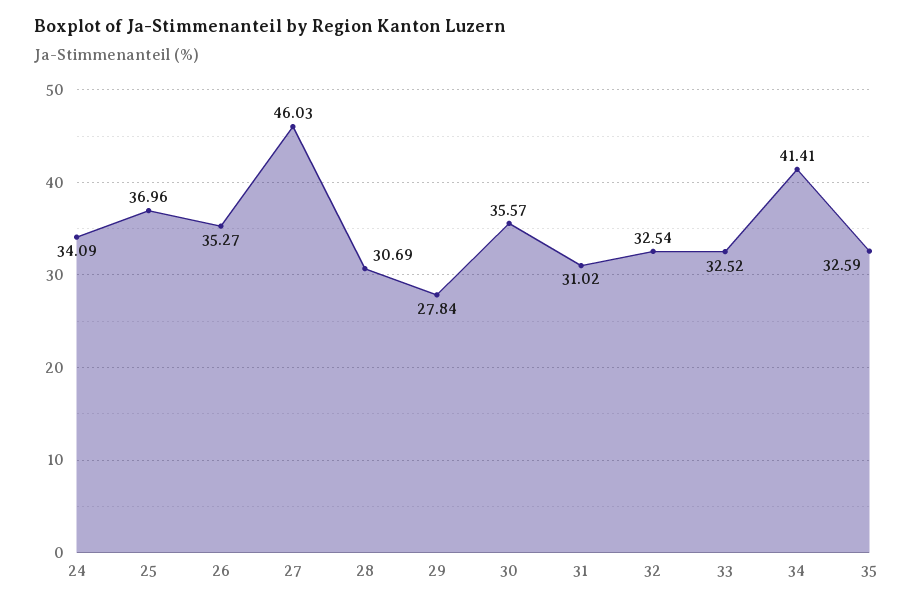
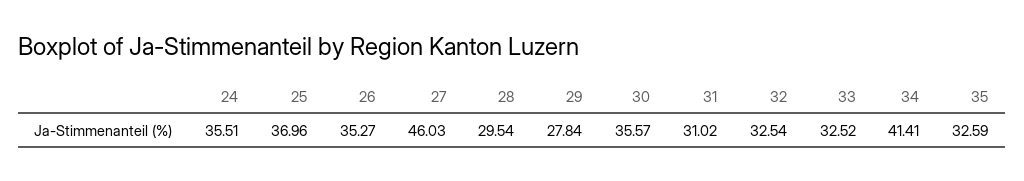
24: 34.09 -> 35.51
28: 30.69 -> 29.54

